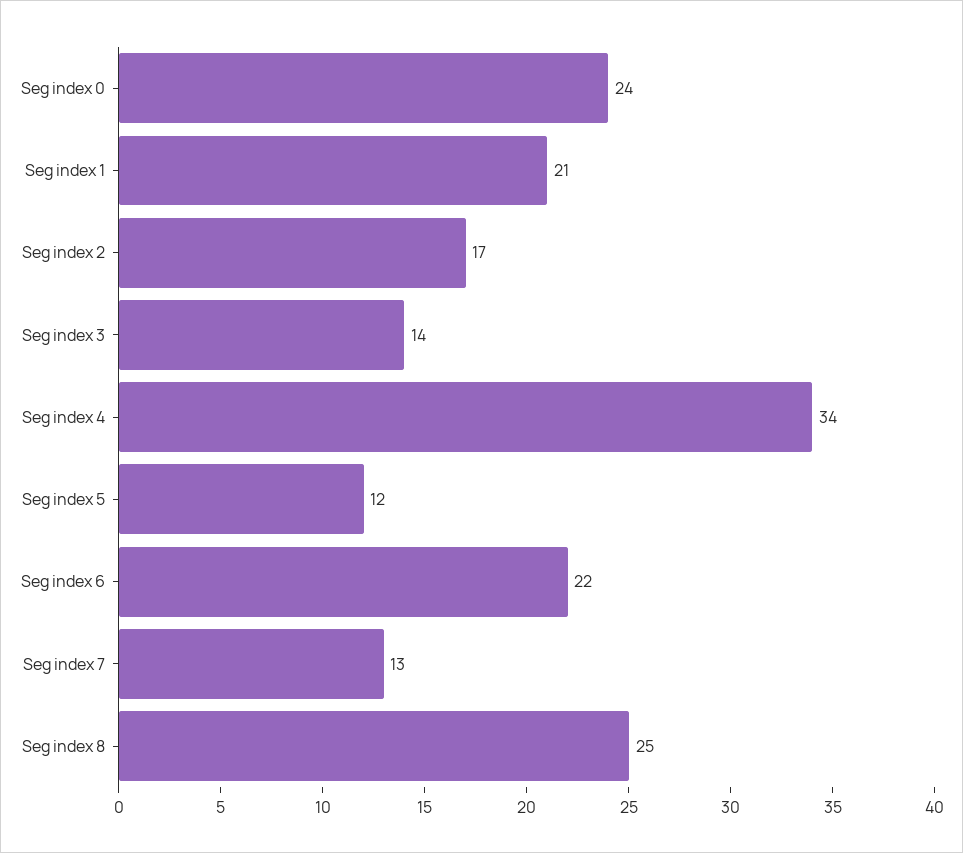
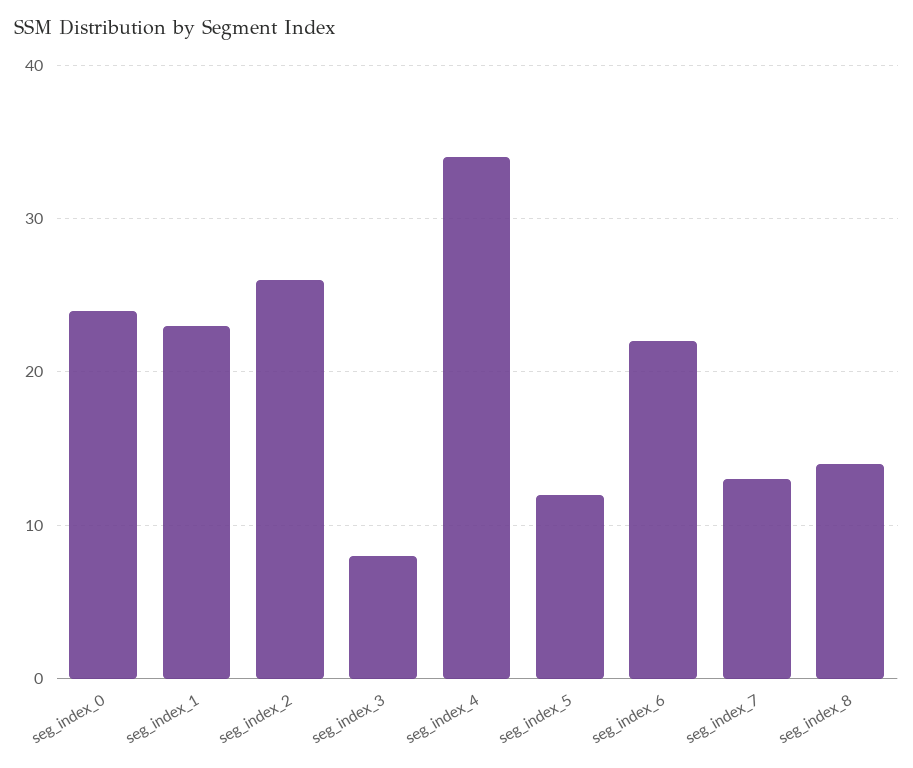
Seg index 1: 21 -> 23
Seg index 2: 17 -> 26
Seg index 3: 14 -> 8
Seg index 8: 25 -> 14

